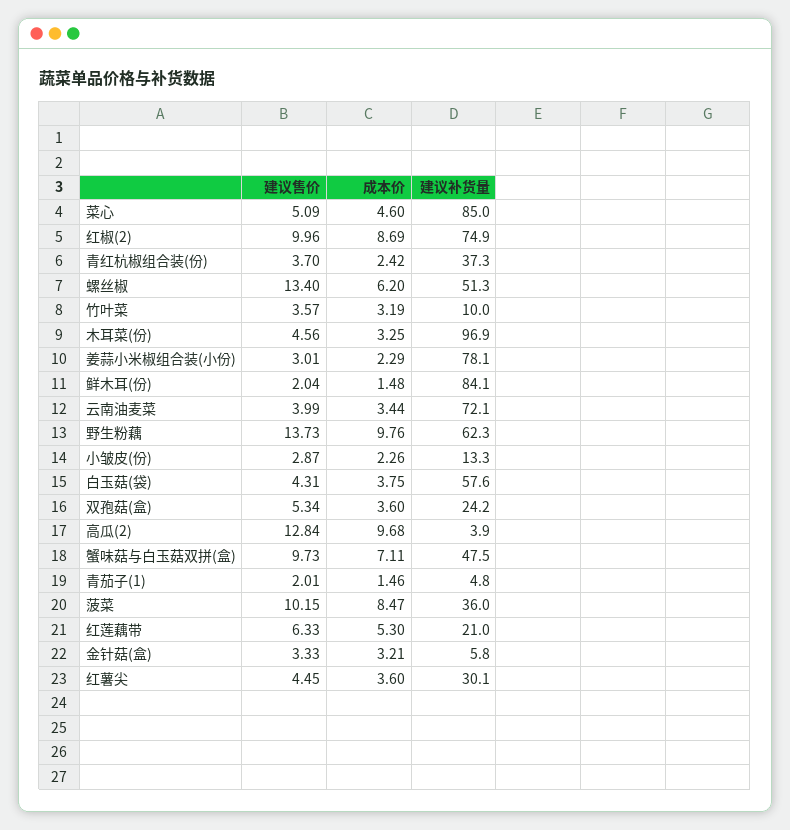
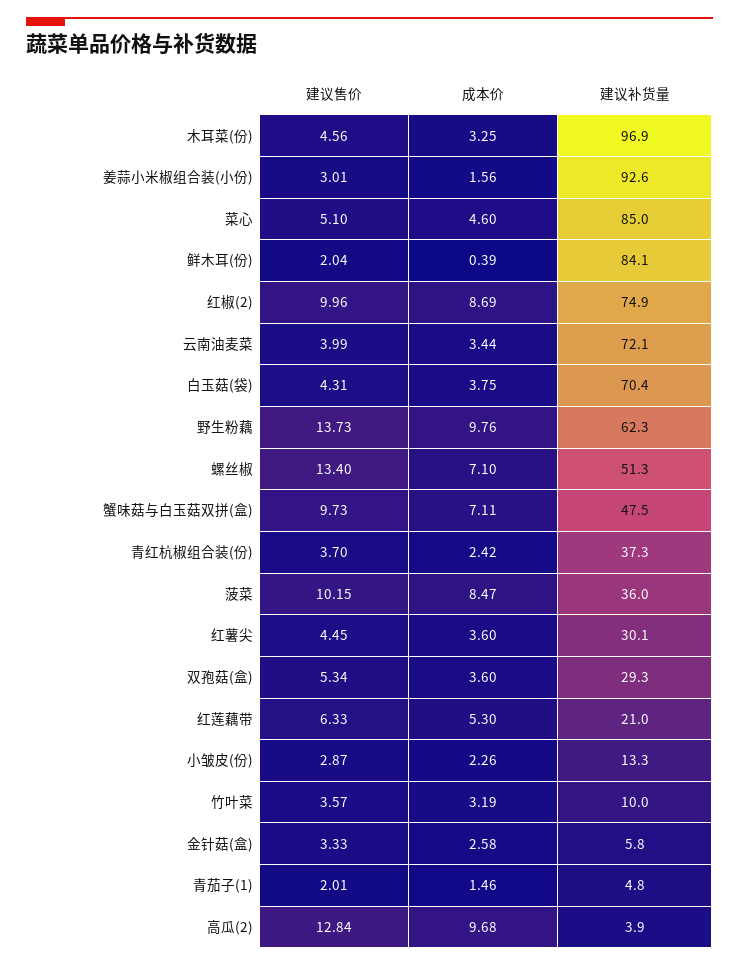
建议售价, 菜心: 5.09 -> 5.1
成本价, 螺丝椒: 6.2 -> 7.1
成本价, 姜蒜小米椒组合装(小份): 2.29 -> 1.56
建议补货量, 姜蒜小米椒组合装(小份): 78.1 -> 92.6
成本价, 鲜木耳(份): 1.48 -> 0.39
建议补货量, 白玉菇(袋): 57.6 -> 70.4
建议补货量, 双孢菇(盒): 24.2 -> 29.3
成本价, 金针菇(盒): 3.21 -> 2.58

